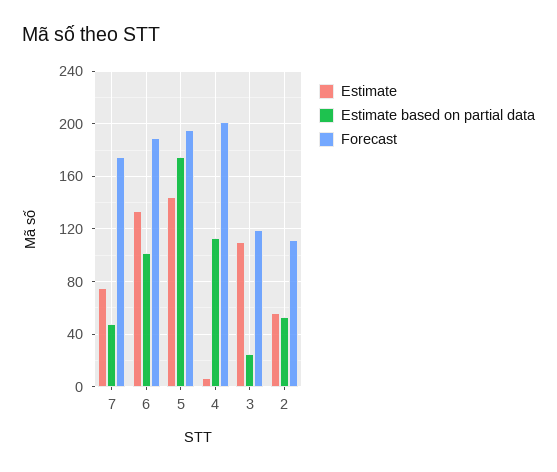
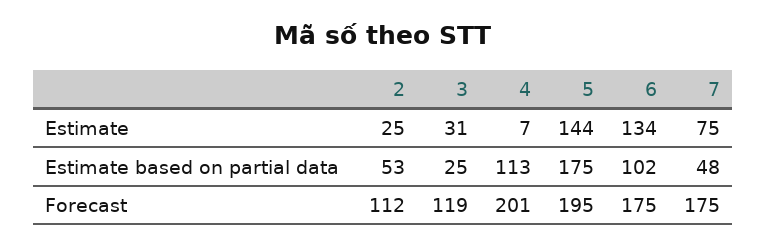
Forecast, 6: 190 -> 175
Estimate, 3: 110 -> 31
Estimate, 2: 55 -> 25

